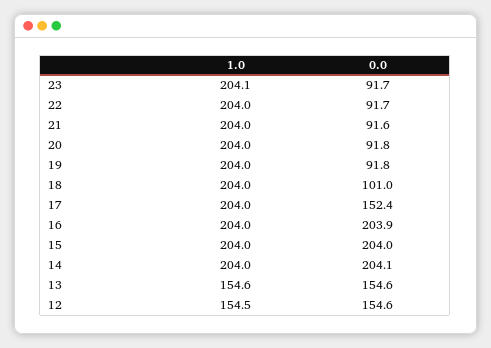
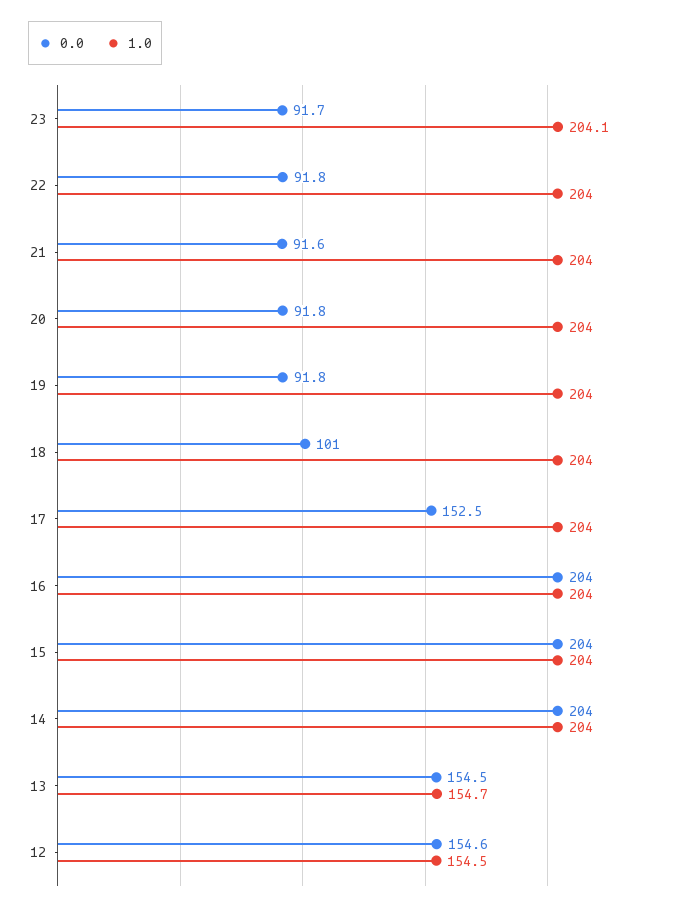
0.0, 22: 91.7 -> 91.8
0.0, 17: 152.4 -> 152.5
0.0, 16: 203.9 -> 204
0.0, 14: 204.1 -> 204
1.0, 13: 154.6 -> 154.7
0.0, 13: 154.6 -> 154.5

